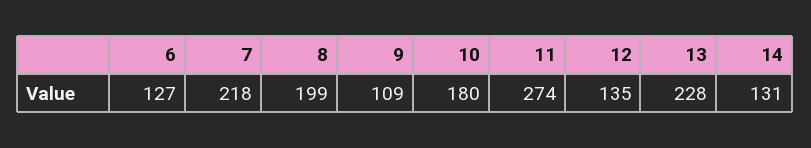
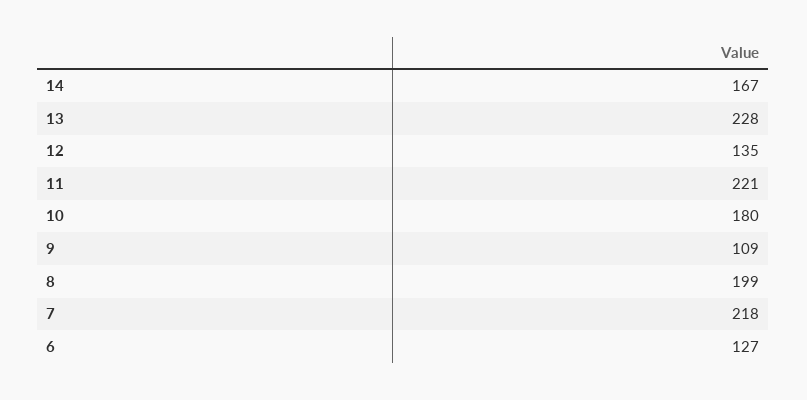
11: 274 -> 221
14: 131 -> 167

